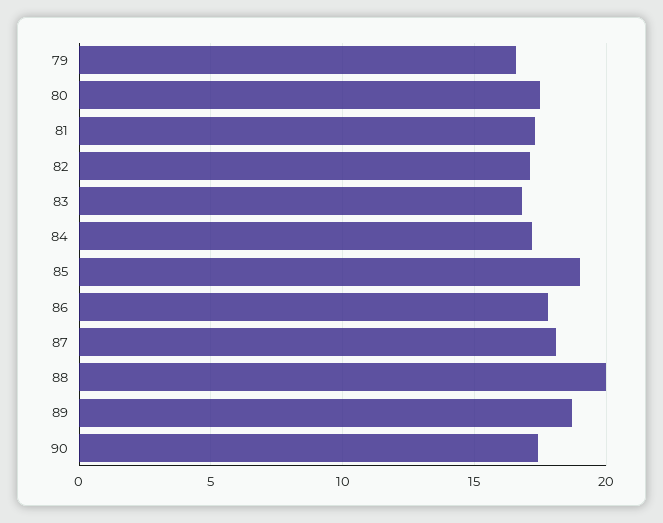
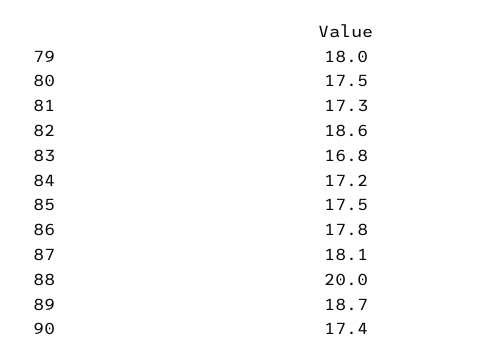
79: 16.5 -> 18
82: 17 -> 18.6
85: 19 -> 17.5

